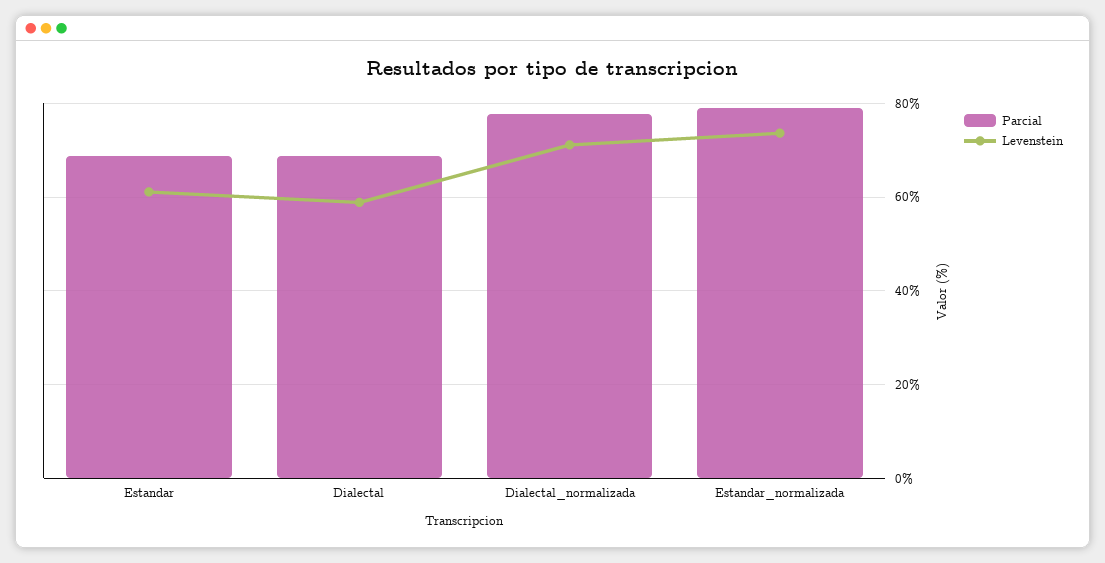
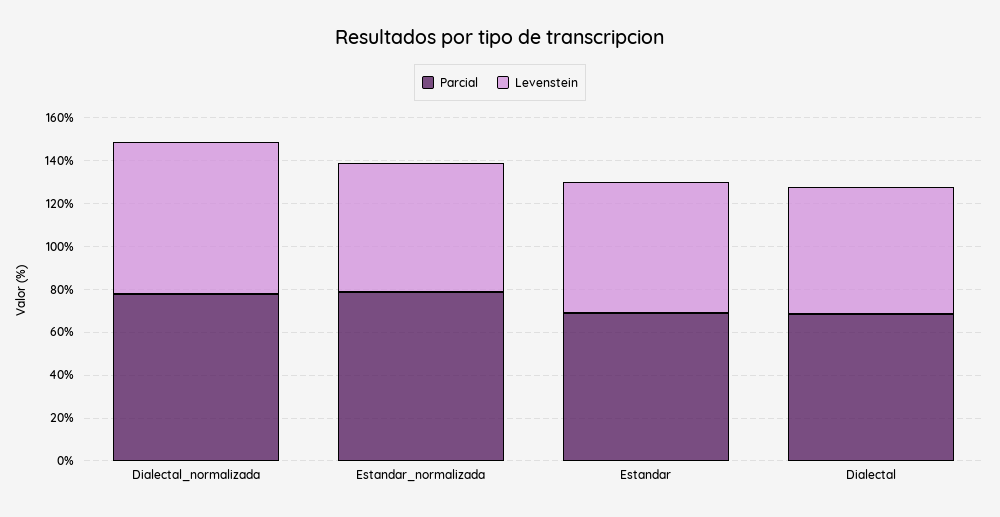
Levenstein, Estandar_normalizada: 74 -> 60

